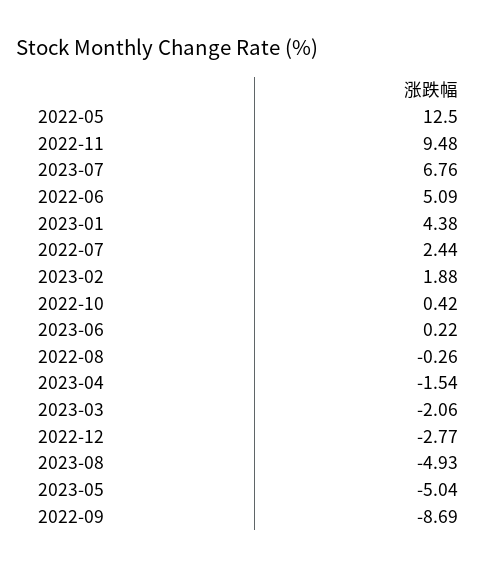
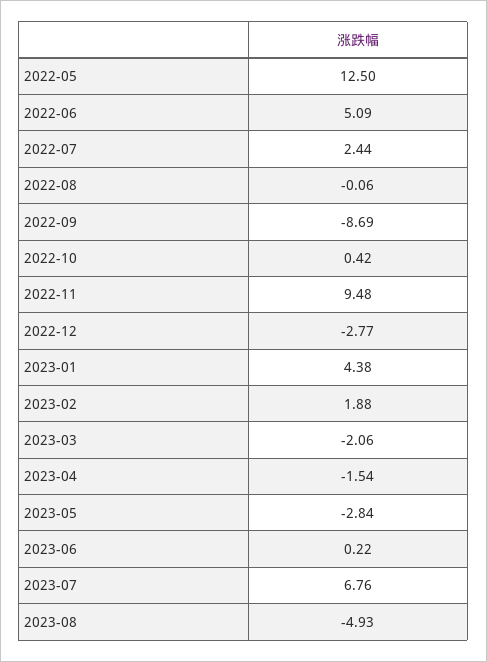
2022-08: -0.26 -> -0.06
2023-05: -5.04 -> -2.84

